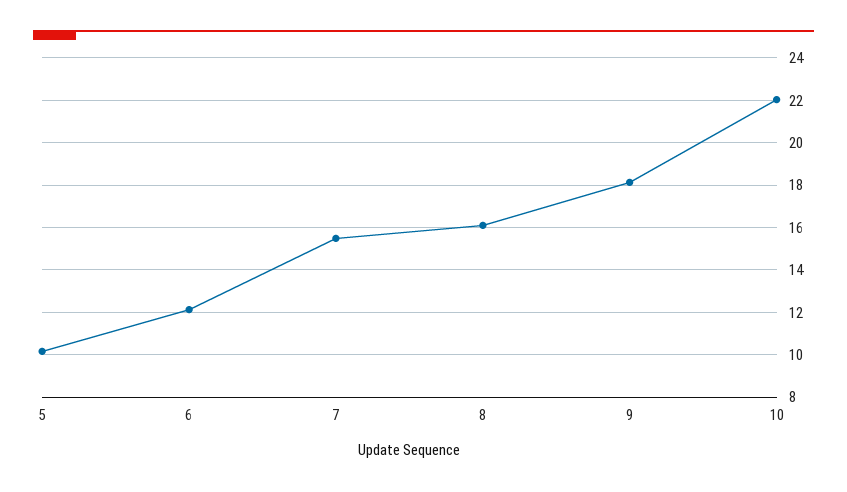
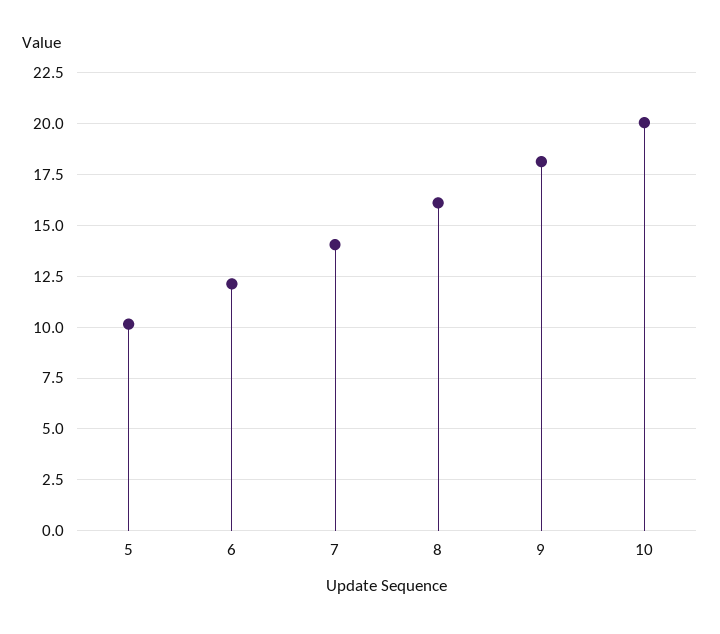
7: 15.5 -> 14
10: 22 -> 20

